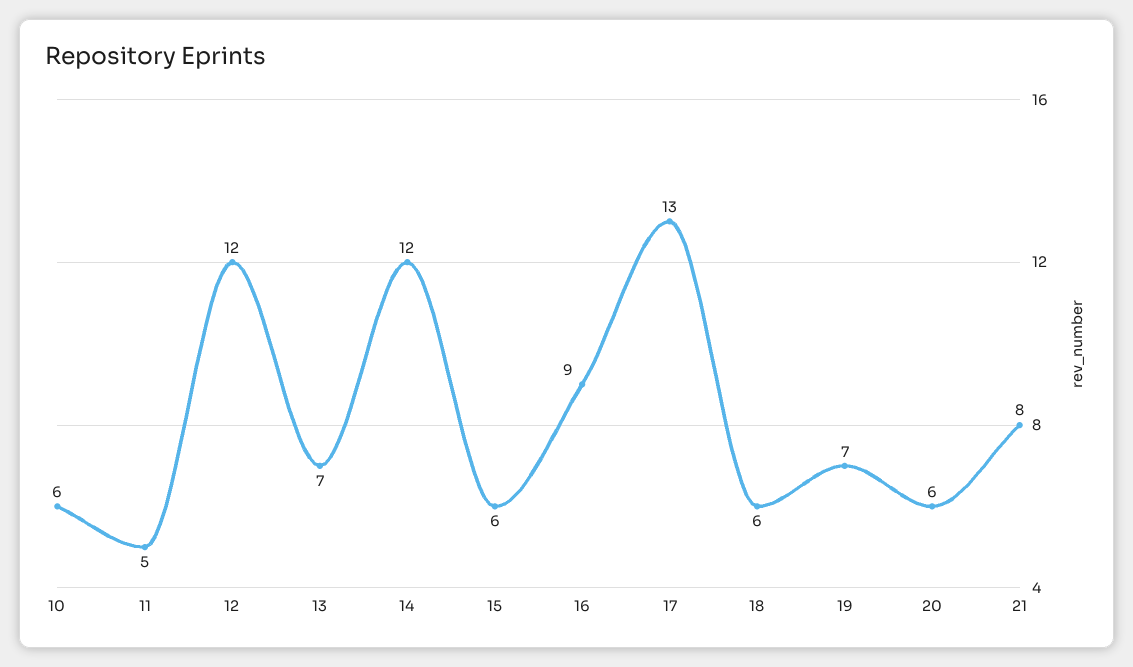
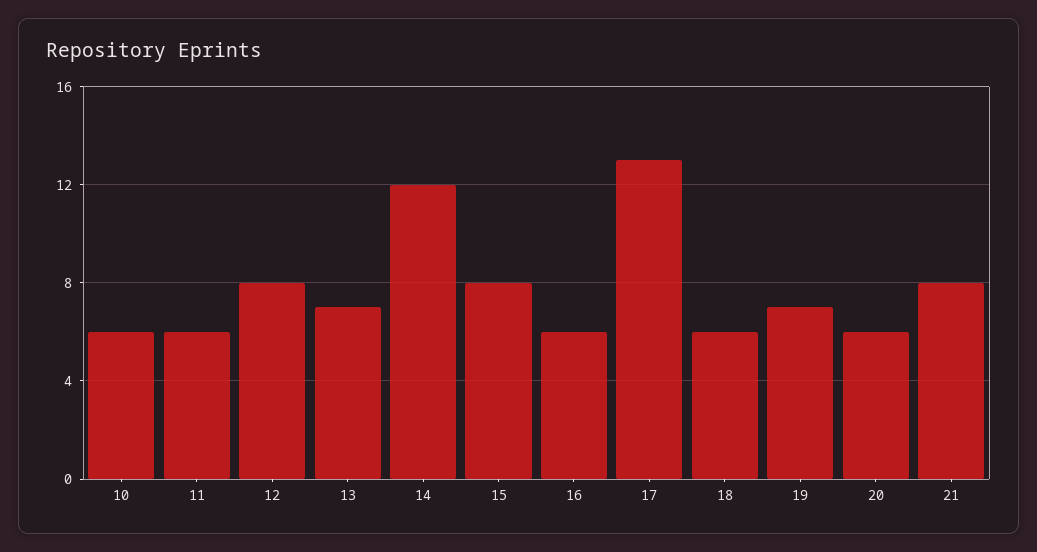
11: 5 -> 6
12: 12 -> 8
15: 6 -> 8
16: 9 -> 6

